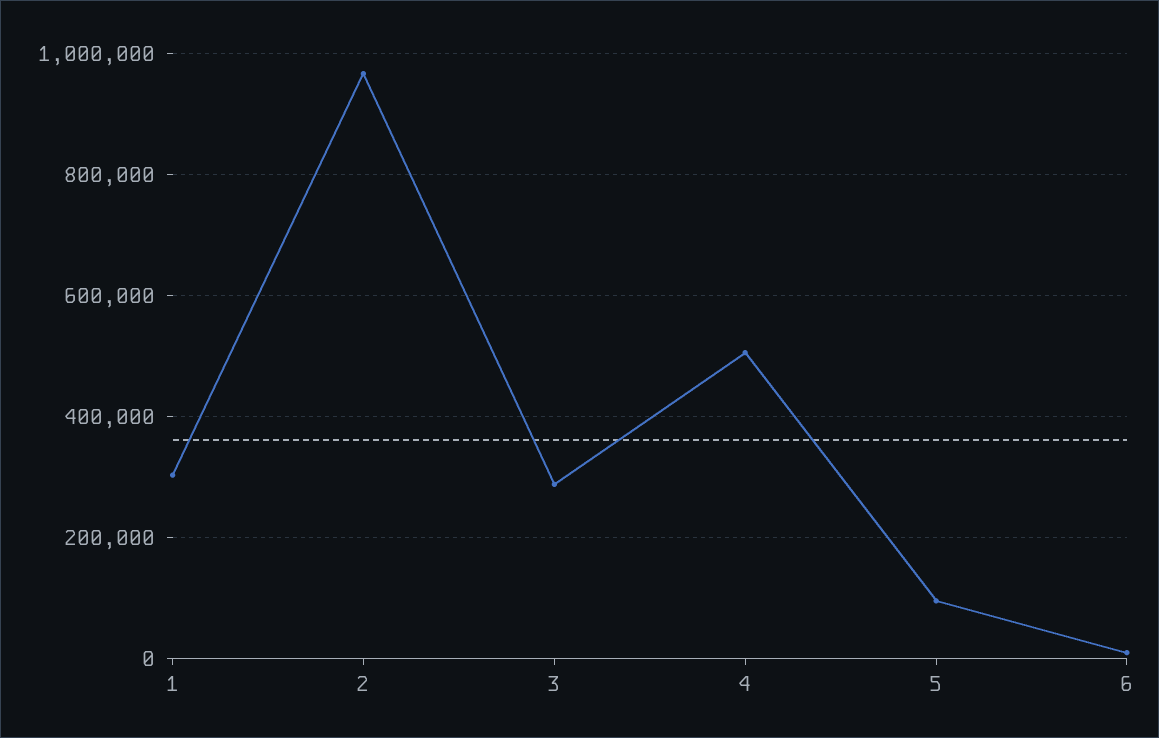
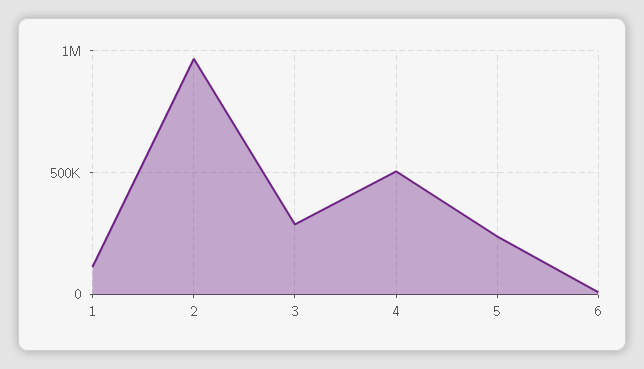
1: 300000 -> 100000
5: 100000 -> 250000

